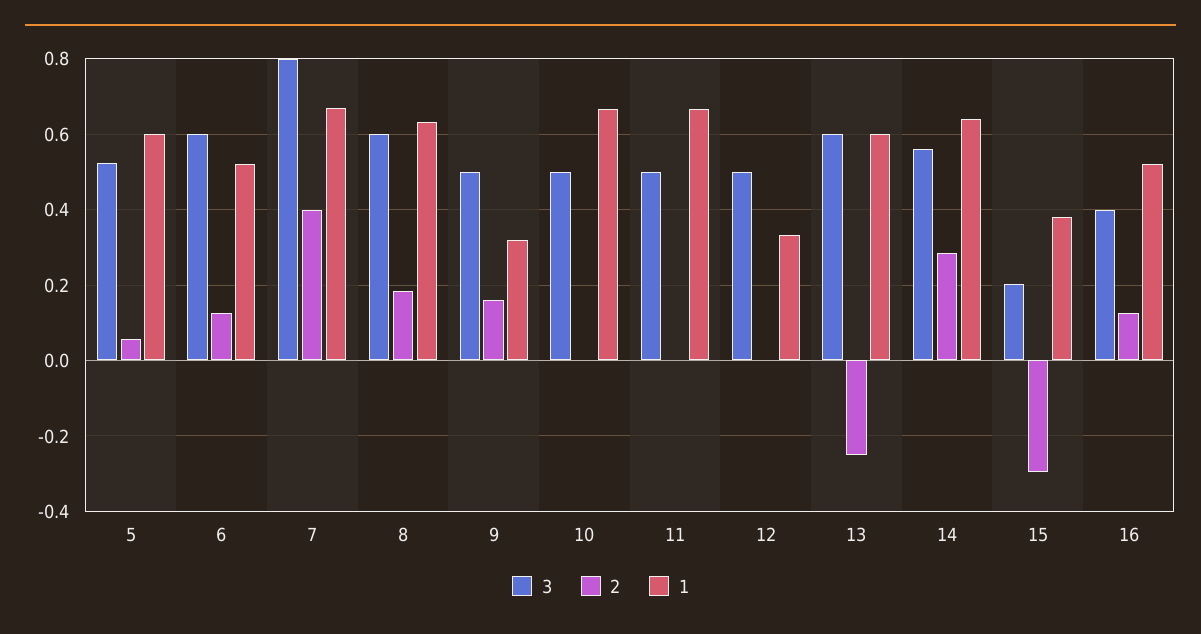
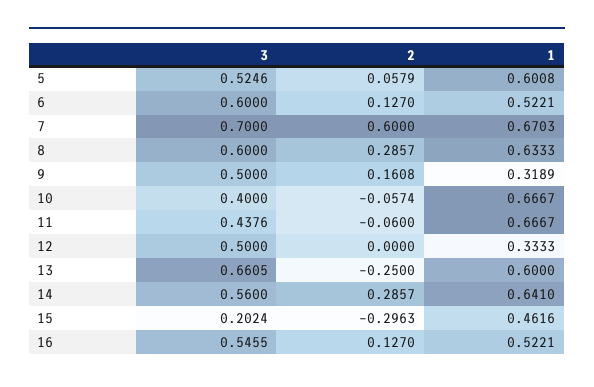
3, 7: 0.8 -> 0.7
2, 7: 0.4 -> 0.6
2, 8: 0.18 -> 0.2857
3, 10: 0.5 -> 0.4
2, 10: 0 -> -0.0574
3, 11: 0.5 -> 0.4376
2, 11: 0 -> -0.06
3, 13: 0.6 -> 0.6605
1, 15: 0.38 -> 0.4616
3, 16: 0.4 -> 0.5455

